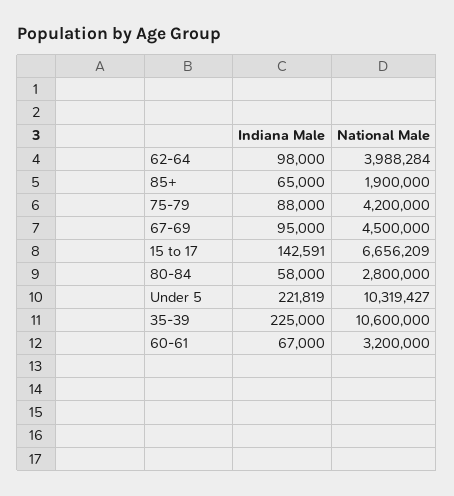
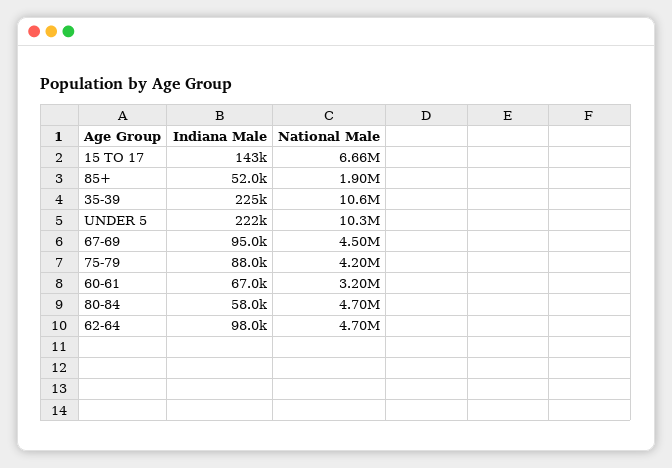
National Male, 62-64: 3988284 -> 4700000
Indiana Male, 85+: 65000 -> 52000
National Male, 80-84: 2800000 -> 4700000

